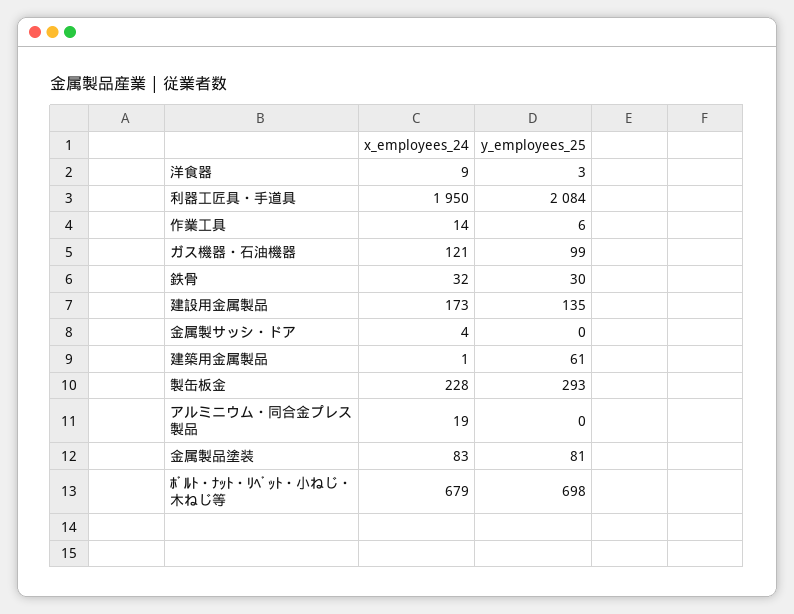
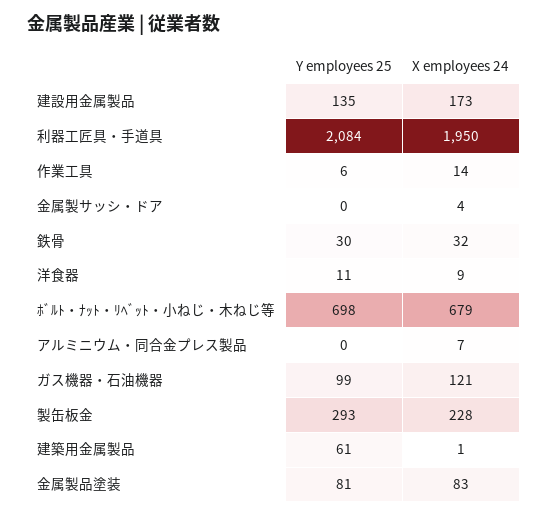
y_employees_25, 洋食器: 3 -> 11
x_employees_24, アルミニウム・同合金プレス製品: 19 -> 7

